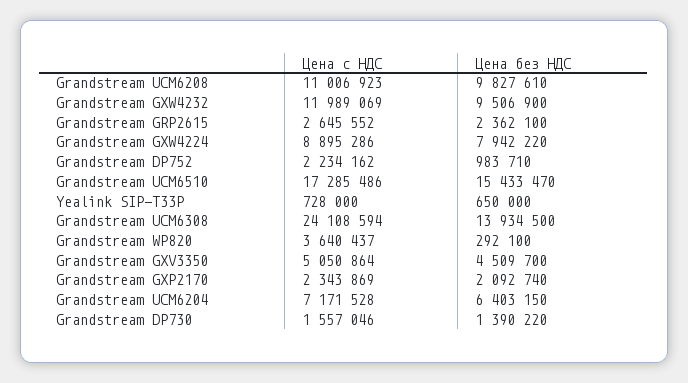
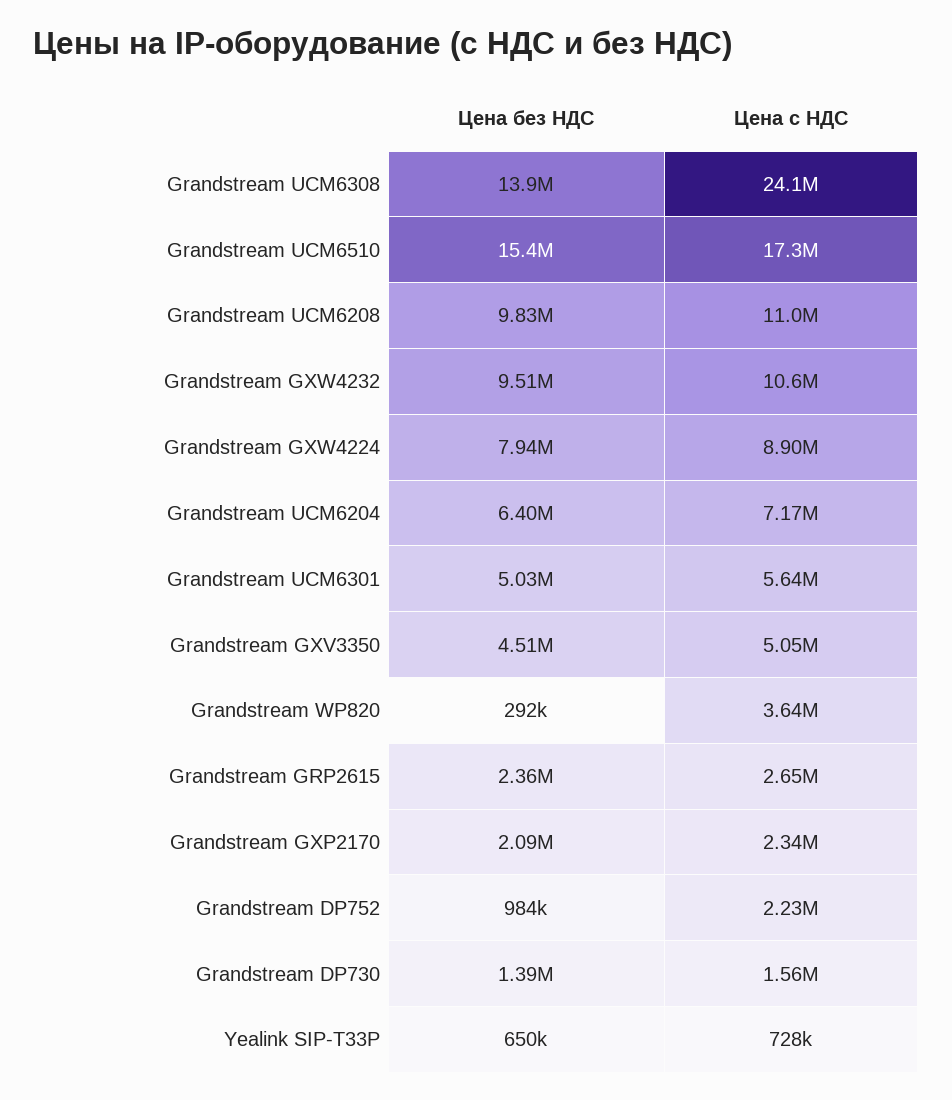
Цена с НДС, Grandstream GXW4232: 11989069 -> 10600000
Цена без НДС, Grandstream UCM6301: none -> 5030000
Цена с НДС, Grandstream UCM6301: none -> 5640000

